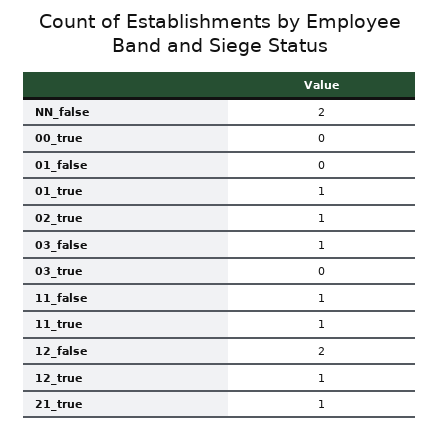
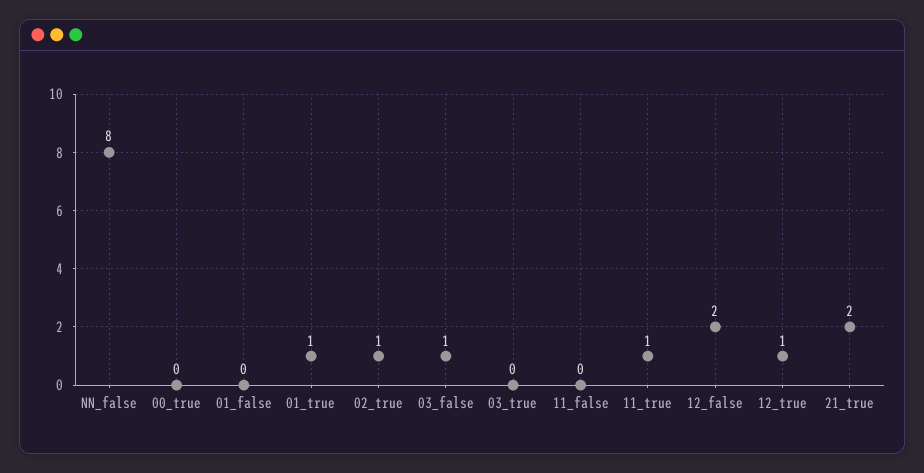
NN_false: 2 -> 8
11_false: 1 -> 0
21_true: 1 -> 2

